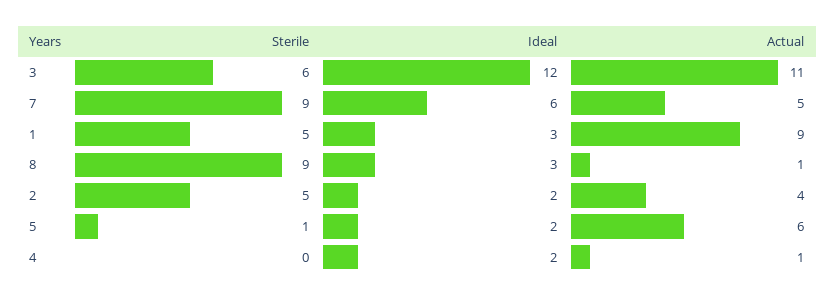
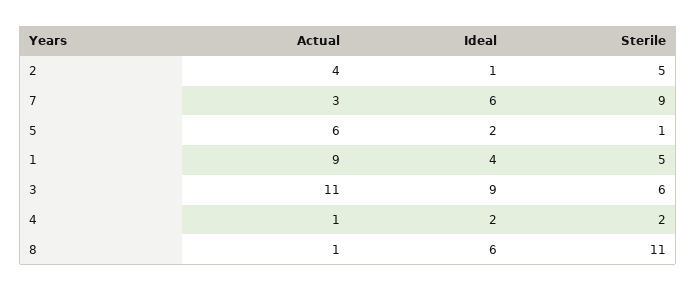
Ideal, 3: 12 -> 9
Actual, 7: 5 -> 3
Ideal, 1: 3 -> 4
Sterile, 8: 9 -> 11
Ideal, 8: 3 -> 6
Ideal, 2: 2 -> 1
Sterile, 4: 0 -> 2

